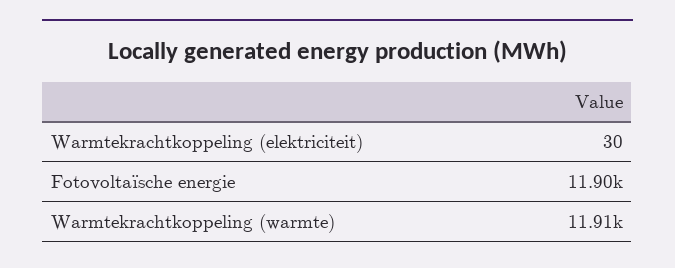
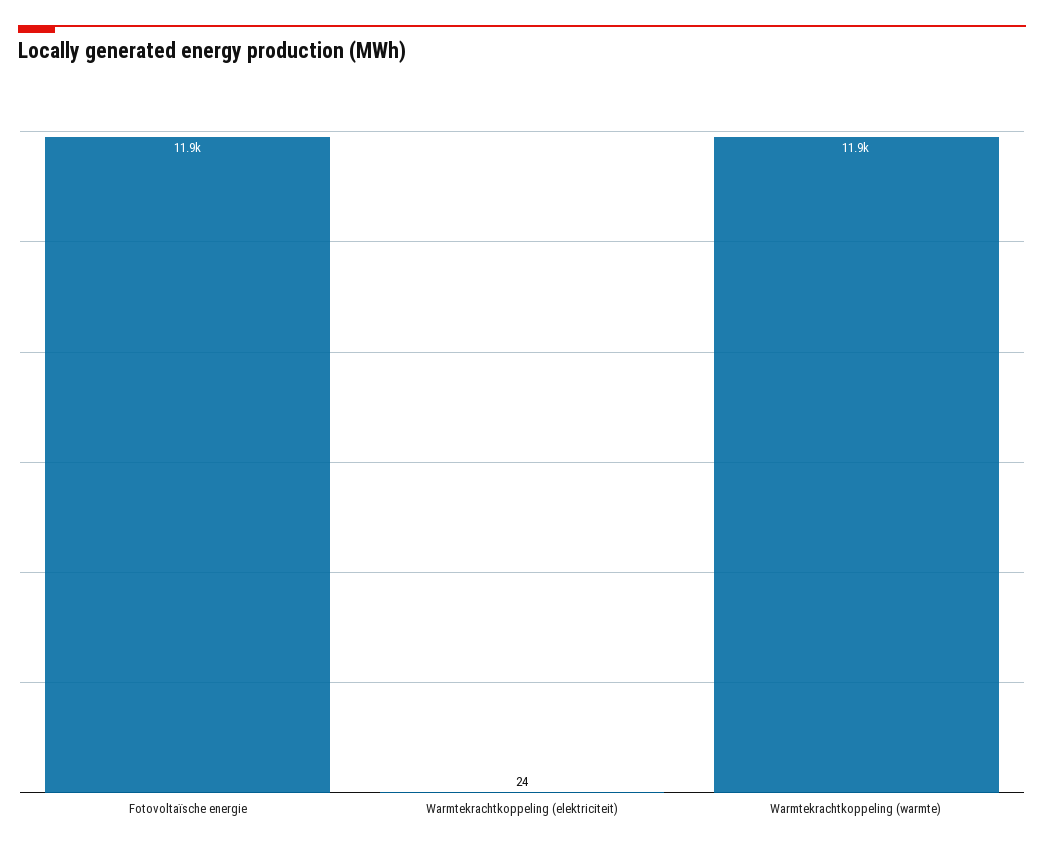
Warmtekrachtkoppeling (elektriciteit): 30 -> 24

